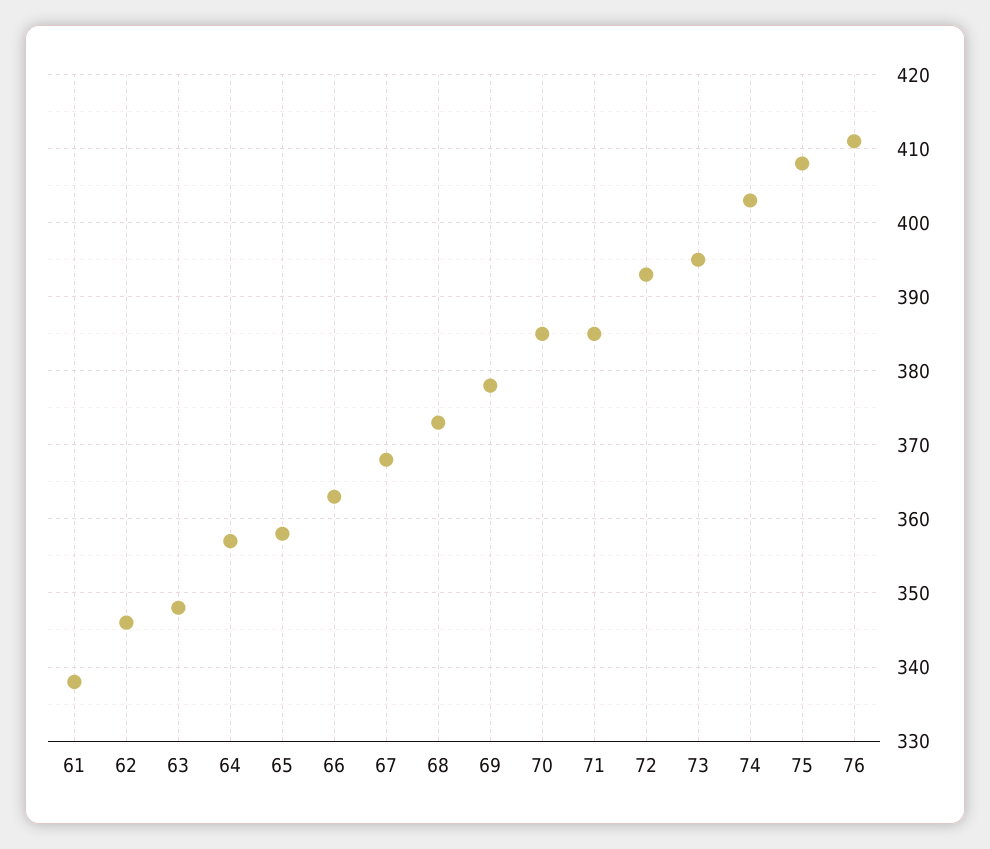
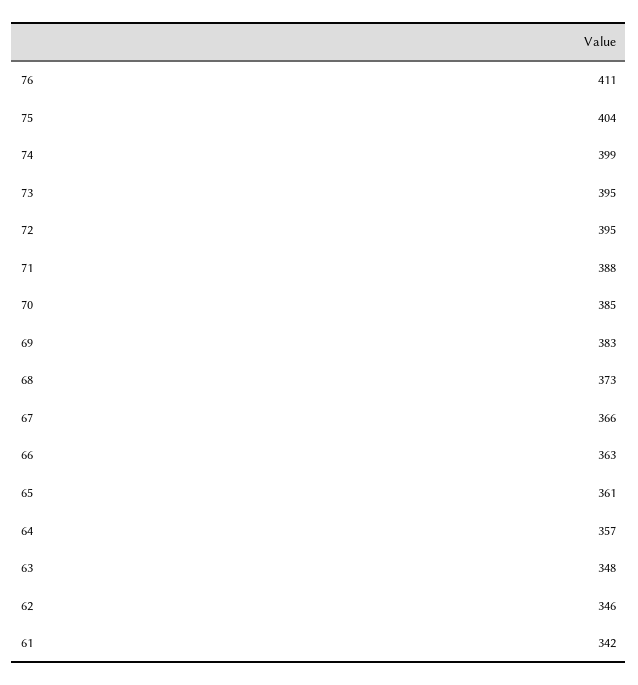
61: 338 -> 342
65: 358 -> 361
67: 368 -> 366
69: 378 -> 383
71: 385 -> 388
72: 393 -> 395
74: 403 -> 399
75: 408 -> 404

